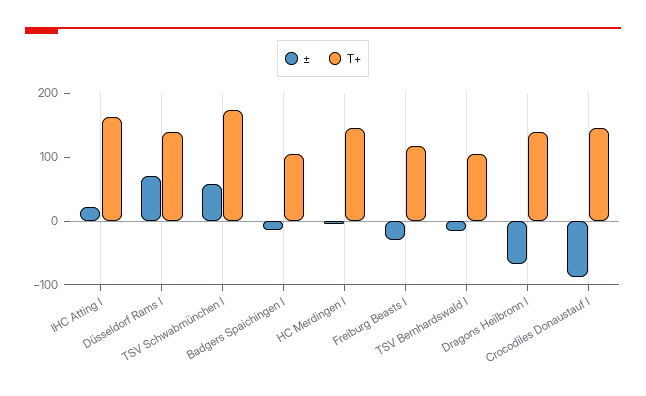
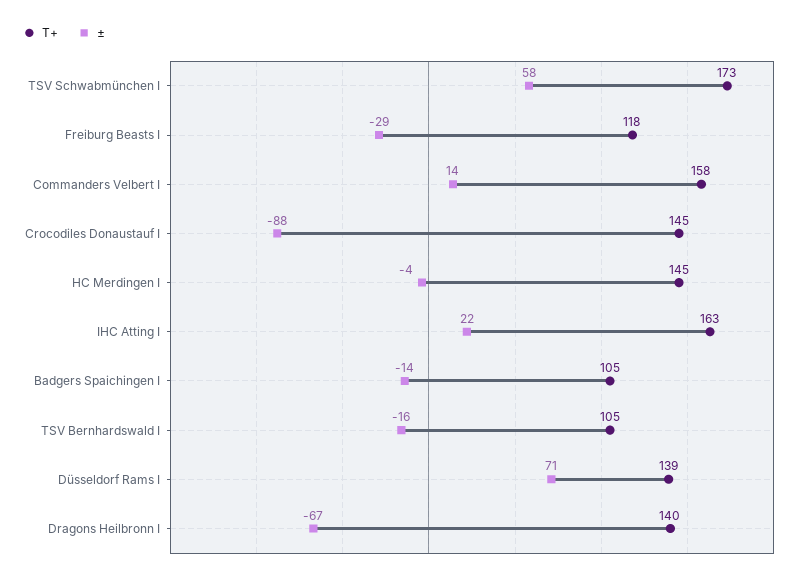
T+, Commanders Velbert I: none -> 158
±, Commanders Velbert I: none -> 14

